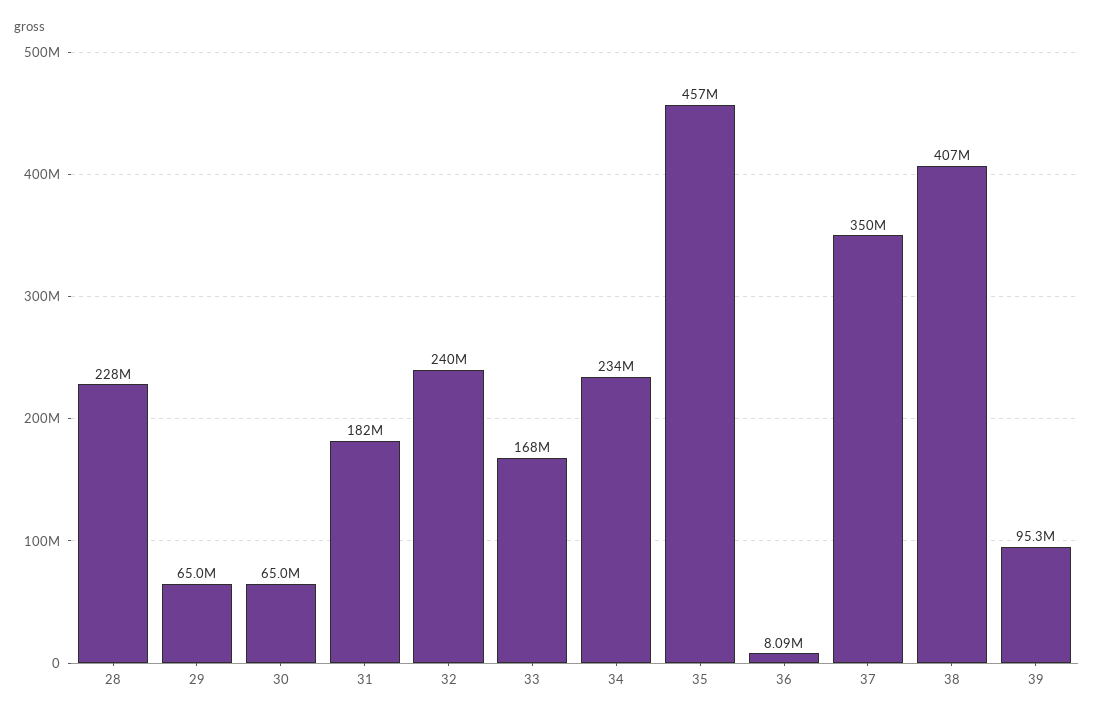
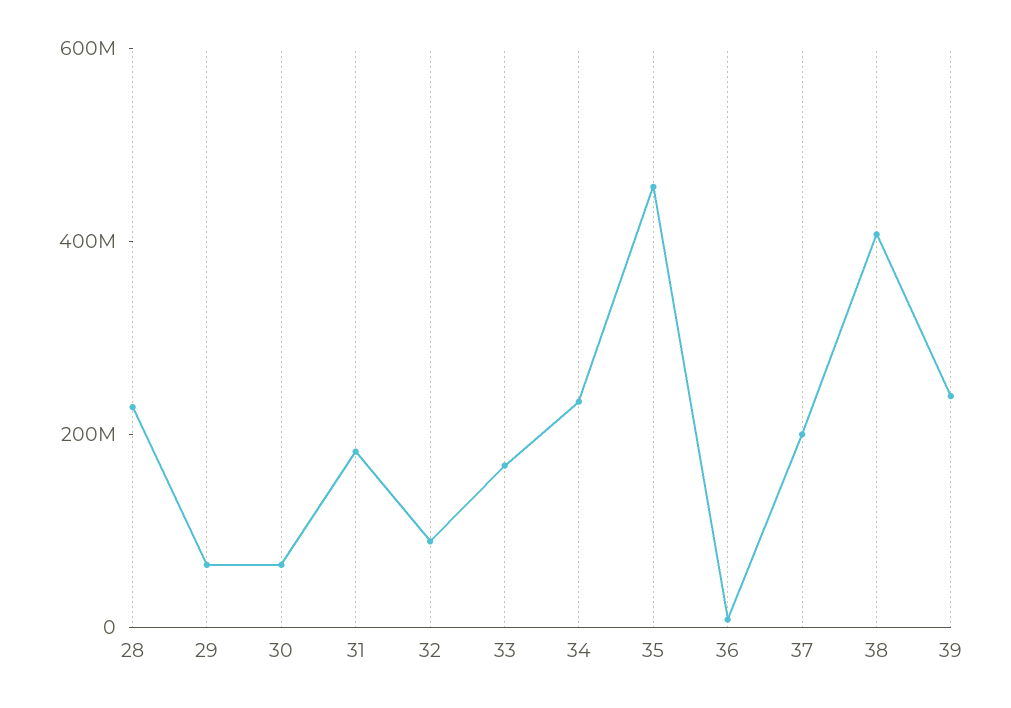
32: 240000000 -> 100000000
37: 350000000 -> 200000000
39: 95300000 -> 250000000

